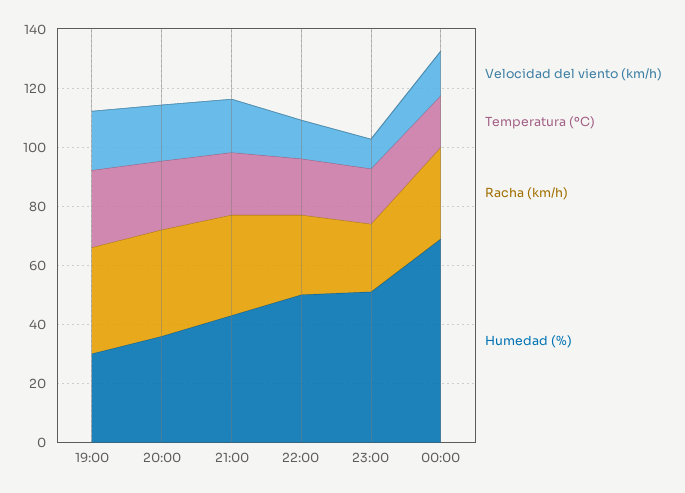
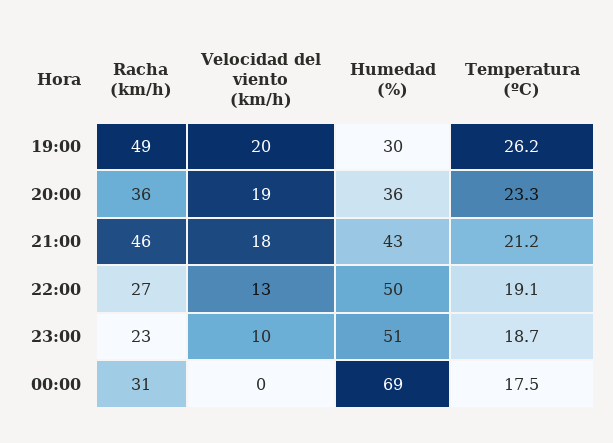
Racha (km/h), 19:00: 35 -> 49
Racha (km/h), 21:00: 35 -> 46
Velocidad del viento (km/h), 00:00: 15 -> 0

